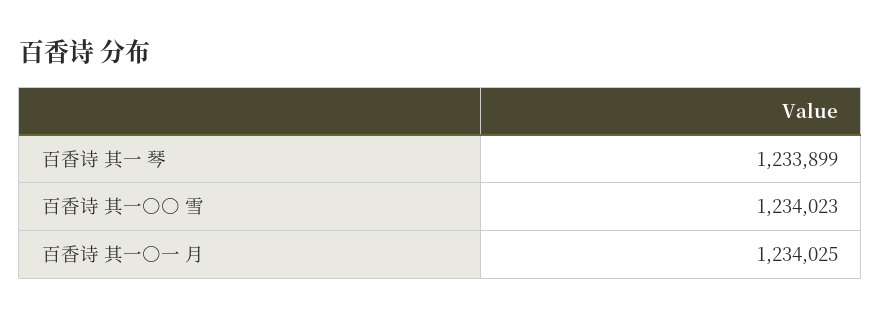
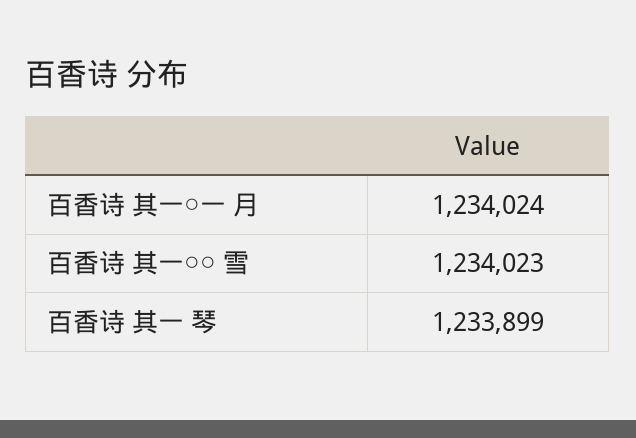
百香诗 其一○一 月: 1234025 -> 1234024

